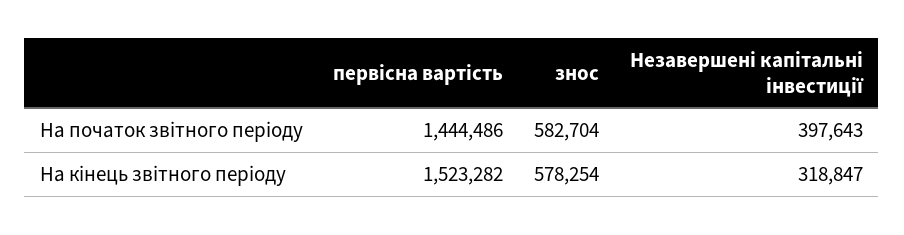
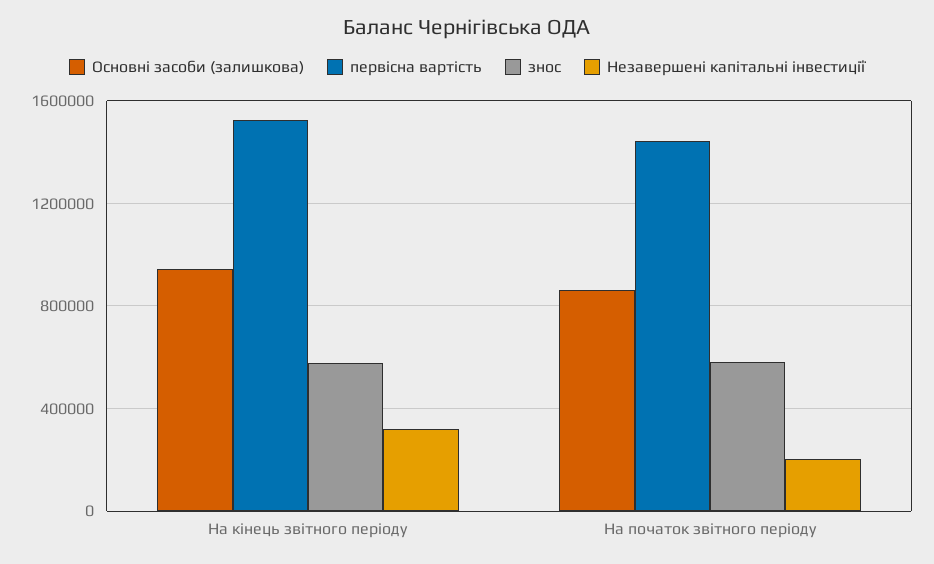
Незавершені капітальні інвестиції, На початок звітного періоду: 397643 -> 200000
Основні засоби (залишкова), На кінець звітного періоду: none -> 950000
Основні засоби (залишкова), На початок звітного періоду: none -> 850000

